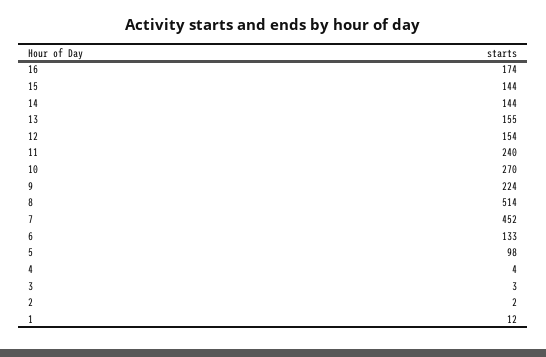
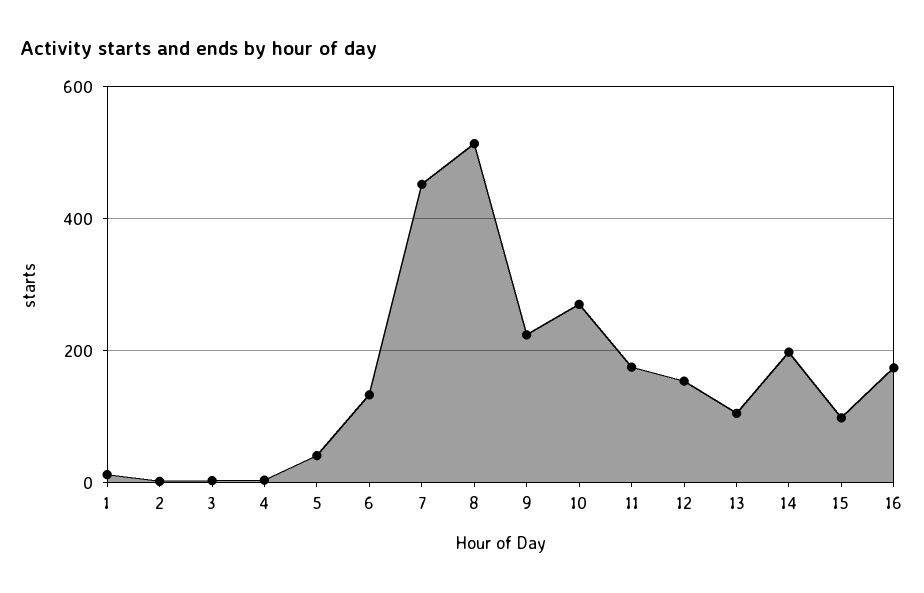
15: 144 -> 100
14: 144 -> 200
13: 155 -> 100
11: 240 -> 180
5: 98 -> 40

